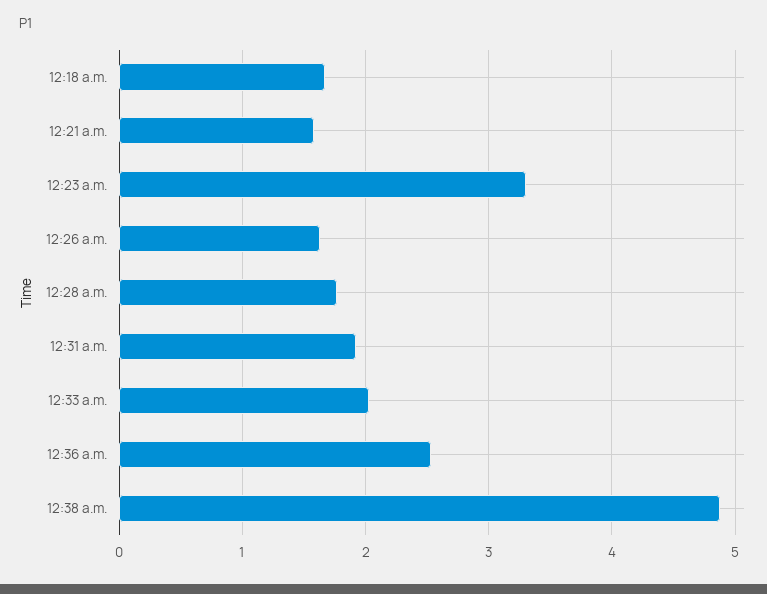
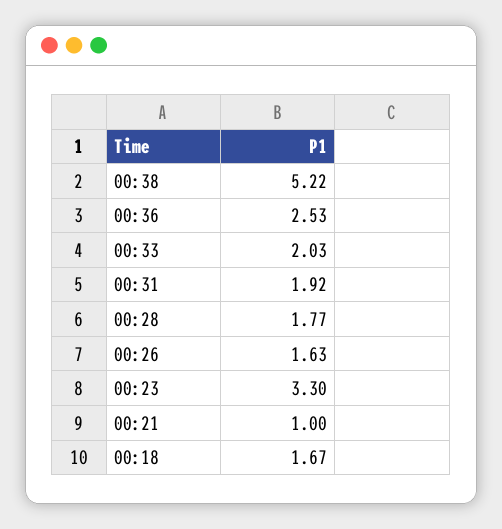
12:21 a.m.: 1.6 -> 1
12:38 a.m.: 4.9 -> 5.22

